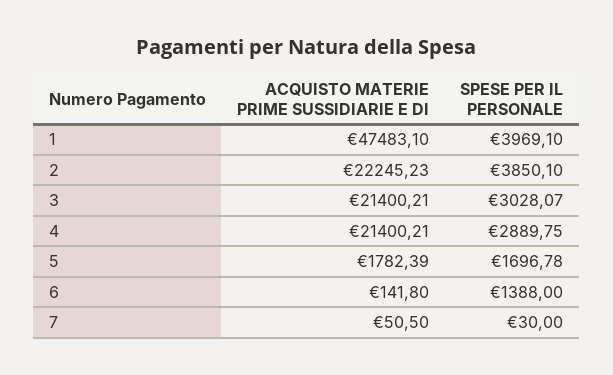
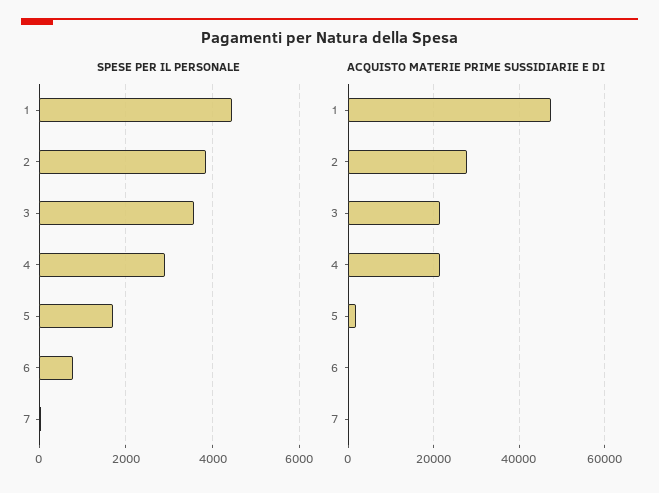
SPESE PER IL PERSONALE, 1: 3969.1 -> 4400
ACQUISTO MATERIE PRIME SUSSIDIARIE E DI, 2: 22245.23 -> 28000
SPESE PER IL PERSONALE, 3: 3028.07 -> 3600
SPESE PER IL PERSONALE, 6: 1388 -> 800

